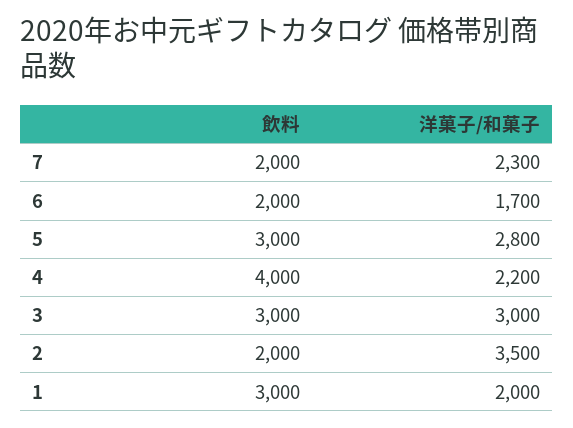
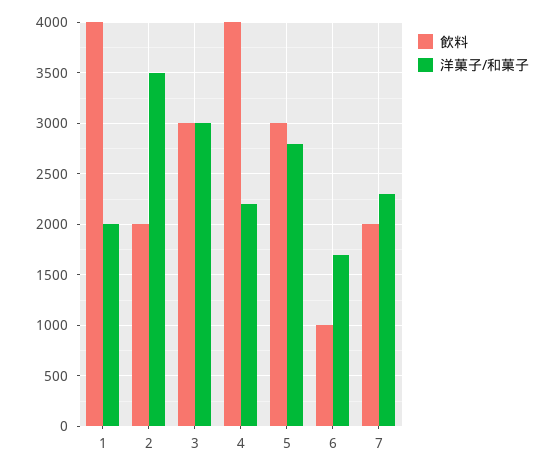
飲料, 6: 2000 -> 1000
飲料, 1: 3000 -> 4000

